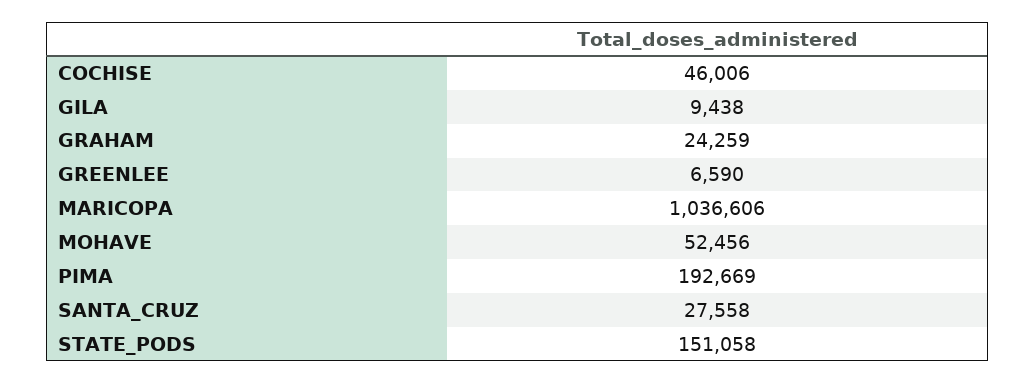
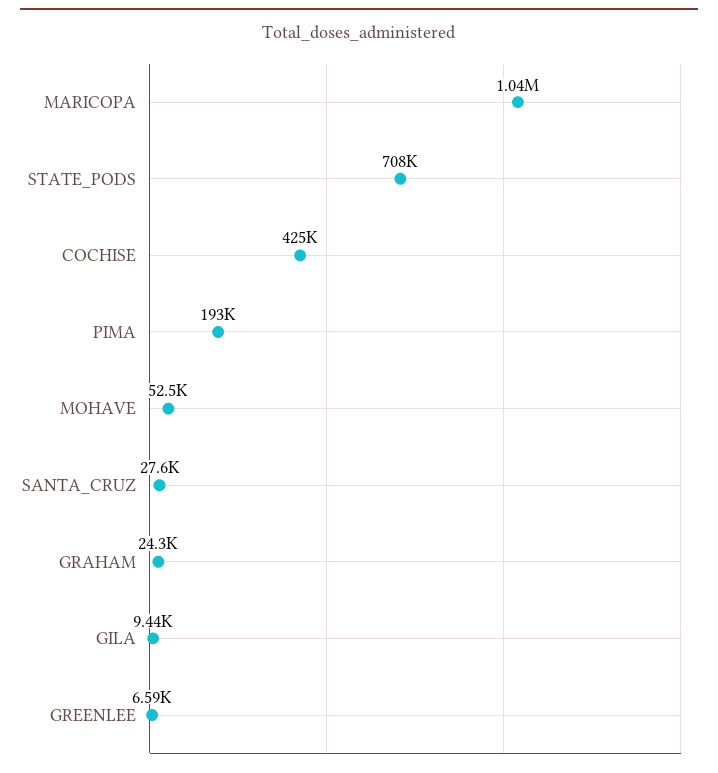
COCHISE: 46006 -> 425000
STATE_PODS: 151058 -> 708000

